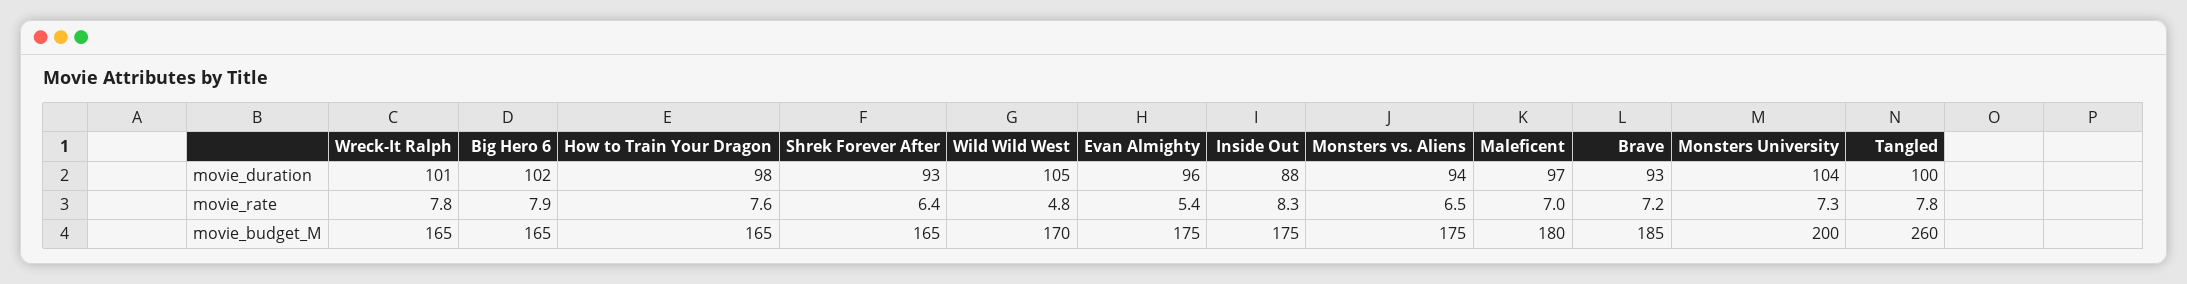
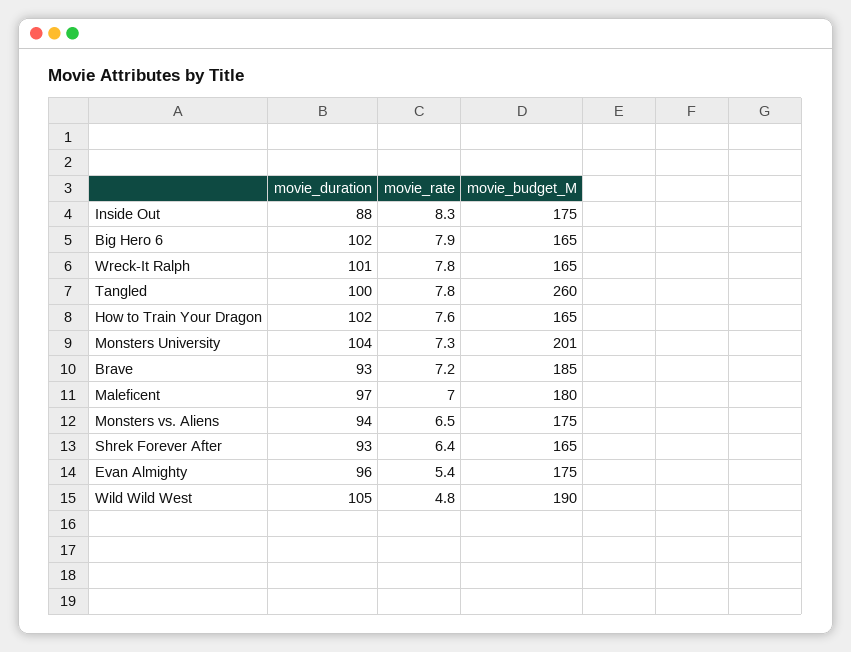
How to Train Your Dragon, movie_duration: 98 -> 102
Wild Wild West, movie_budget_M: 170 -> 190
Monsters University, movie_budget_M: 200 -> 201

